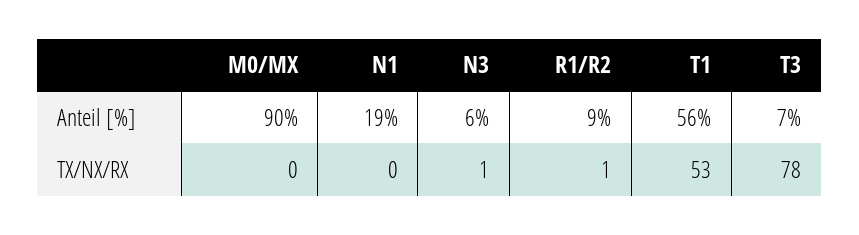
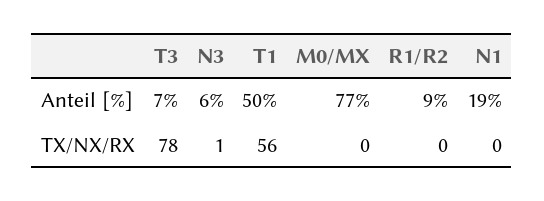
M0/MX, Anteil [%]: 90 -> 77
T1, Anteil [%]: 56 -> 50
R1/R2, TX/NX/RX: 1 -> 0
T1, TX/NX/RX: 53 -> 56

